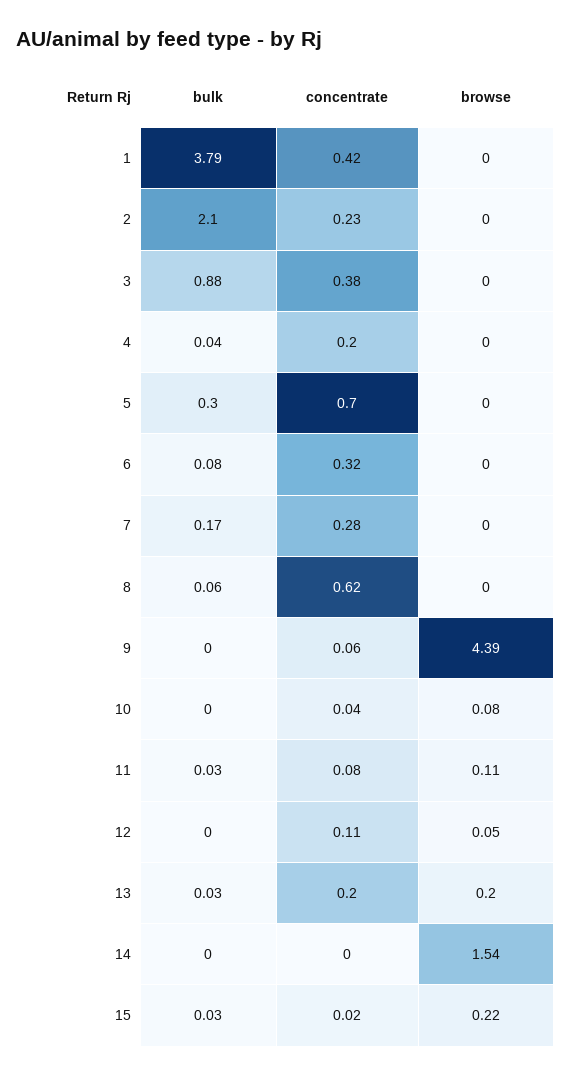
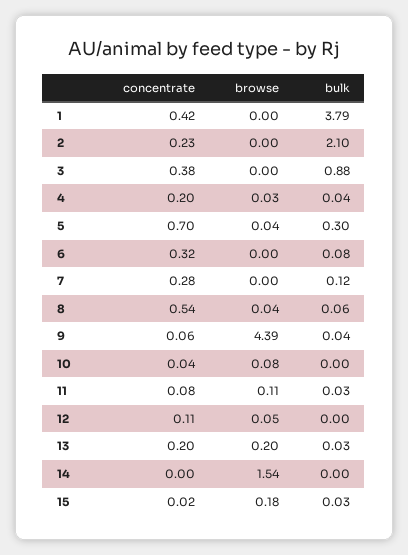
browse, 4: 0 -> 0.03
browse, 5: 0 -> 0.04
bulk, 7: 0.17 -> 0.12
concentrate, 8: 0.62 -> 0.54
browse, 8: 0 -> 0.04
bulk, 9: 0 -> 0.04
browse, 15: 0.22 -> 0.18

